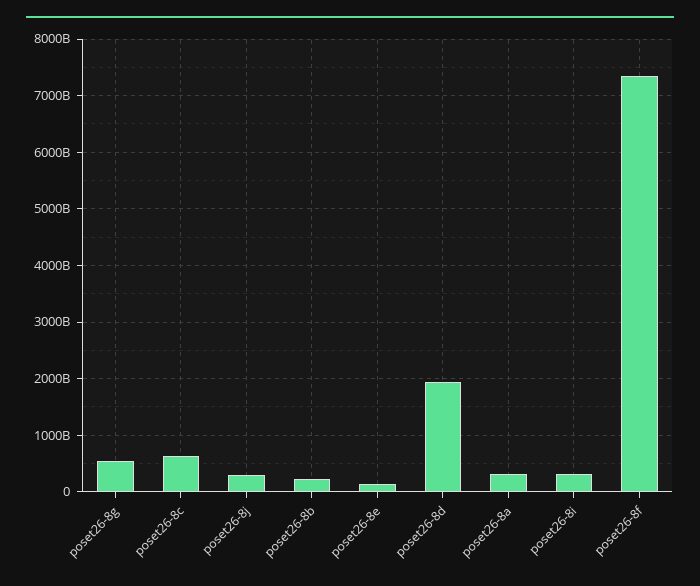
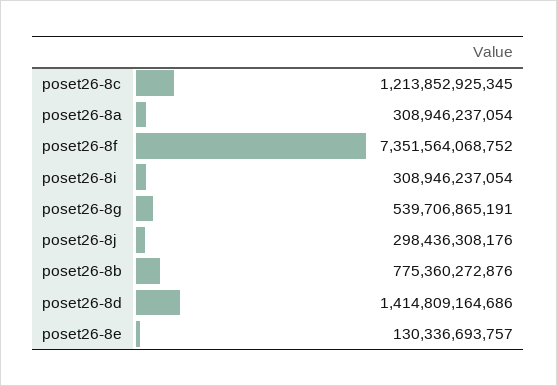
poset26-8c: 600000000000 -> 1213852925345
poset26-8b: 200000000000 -> 775360272876
poset26-8d: 2000000000000 -> 1414809164686

